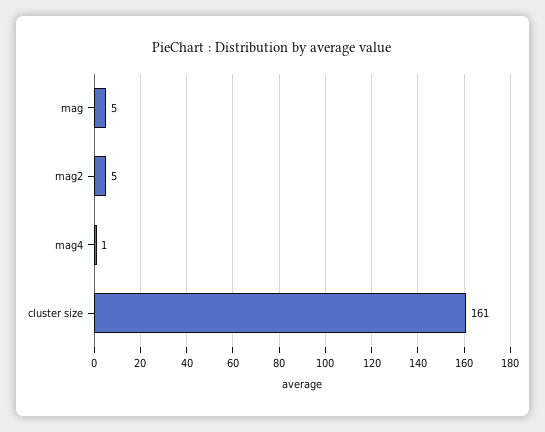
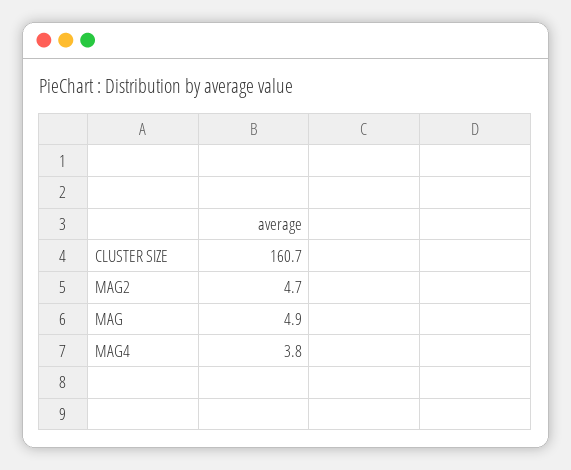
mag4: 1 -> 3.8

